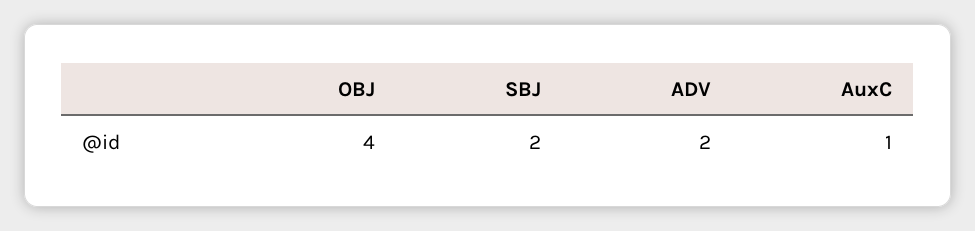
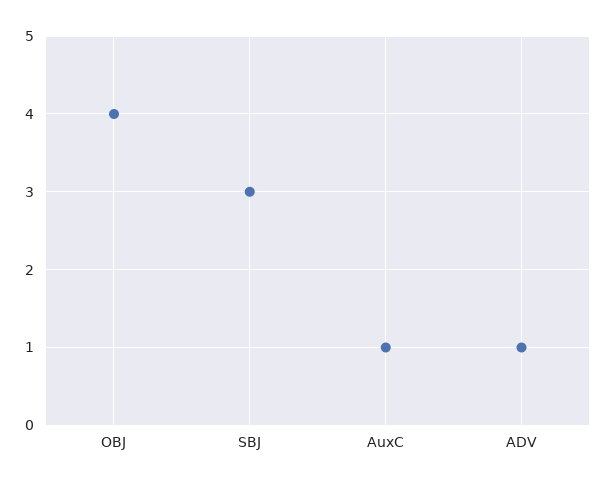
SBJ: 2 -> 3
ADV: 2 -> 1

